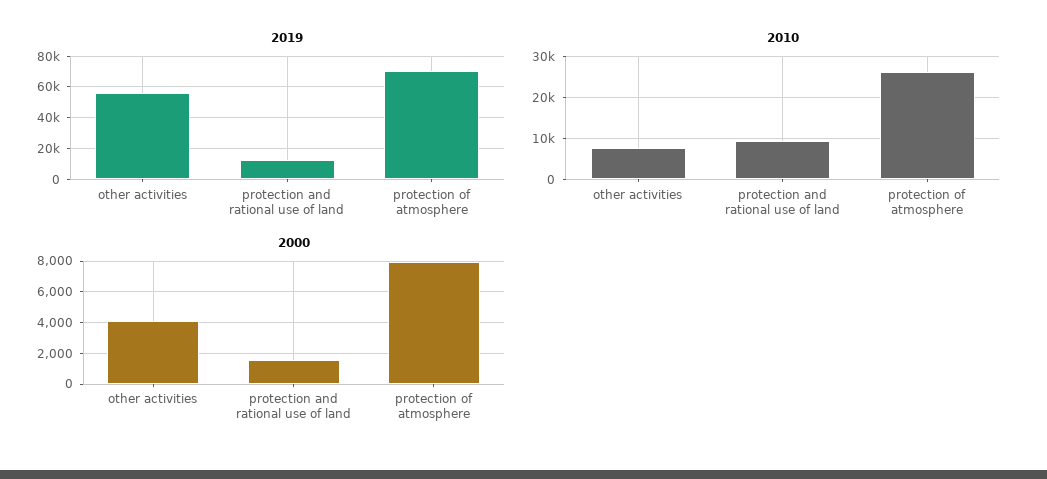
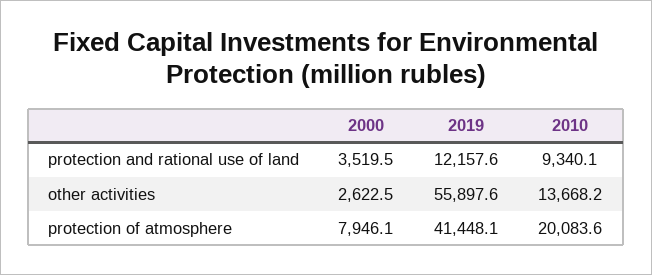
2019, protection of atmosphere: 70000 -> 41448.1
2010, other activities: 8000 -> 13668.2
2010, protection of atmosphere: 26000 -> 20083.6
2000, other activities: 4000 -> 2622.5
2000, protection and rational use of land: 1500 -> 3519.5

